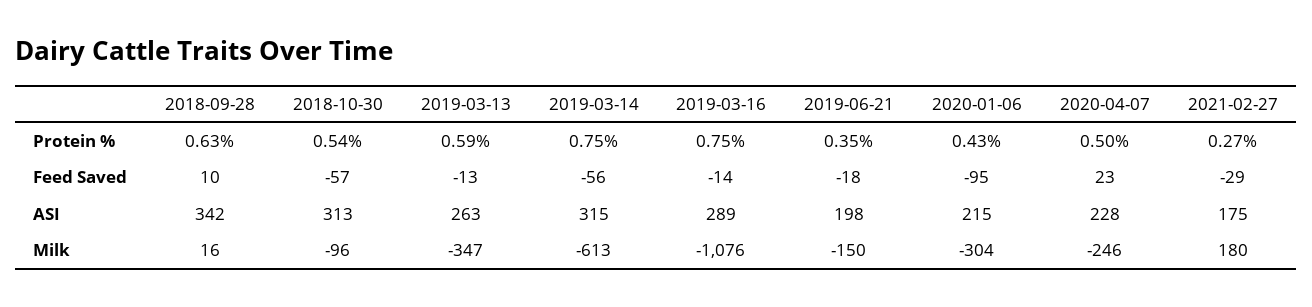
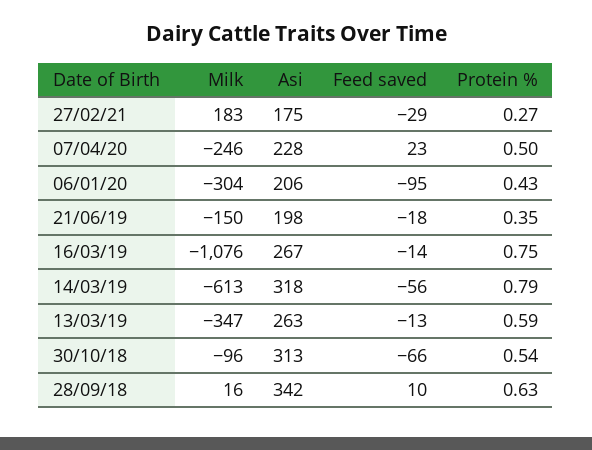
2019-03-14, Protein %: 0.75 -> 0.79
2018-10-30, Feed Saved: -57 -> -66
2019-03-14, ASI: 315 -> 318
2019-03-16, ASI: 289 -> 267
2020-01-06, ASI: 215 -> 206
2021-02-27, Milk: 180 -> 183

